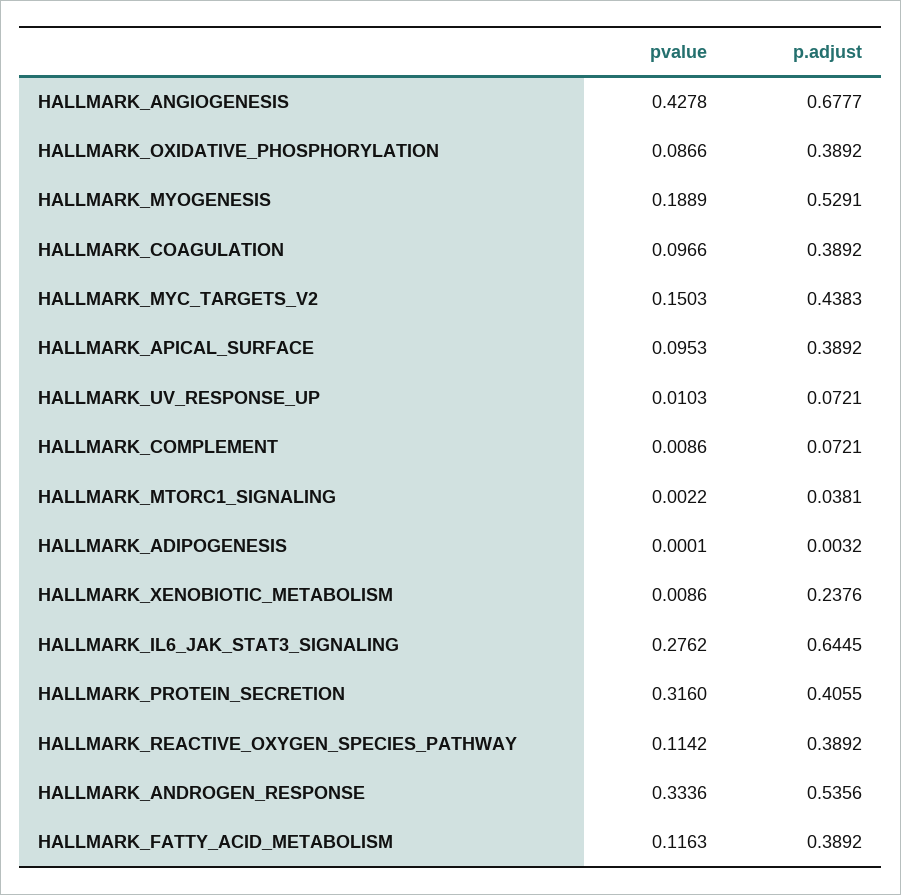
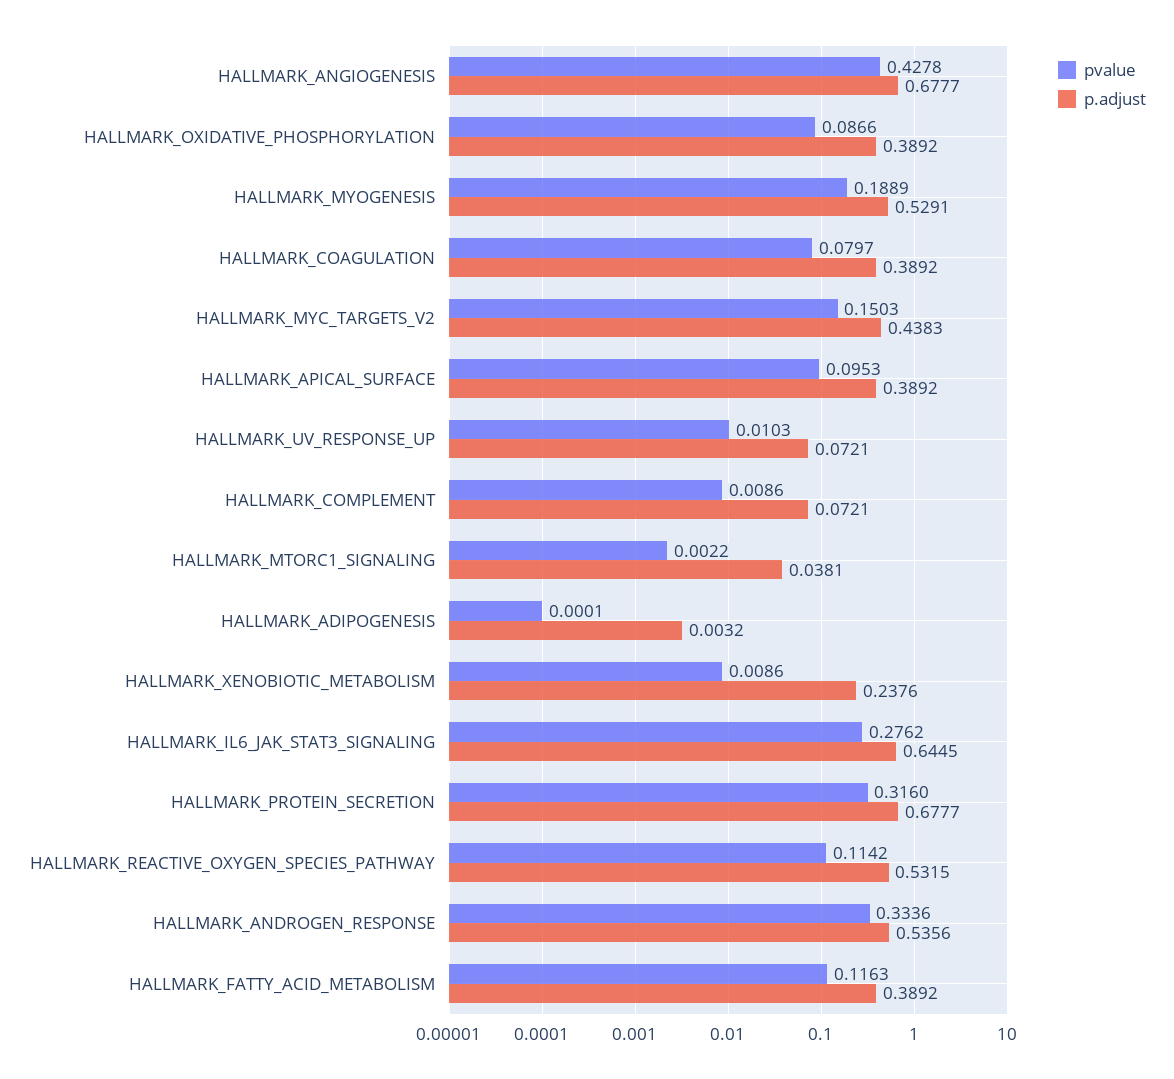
pvalue, HALLMARK_COAGULATION: 0.0966 -> 0.0797
p.adjust, HALLMARK_PROTEIN_SECRETION: 0.4055 -> 0.6777
p.adjust, HALLMARK_REACTIVE_OXYGEN_SPECIES_PATHWAY: 0.3892 -> 0.5315

